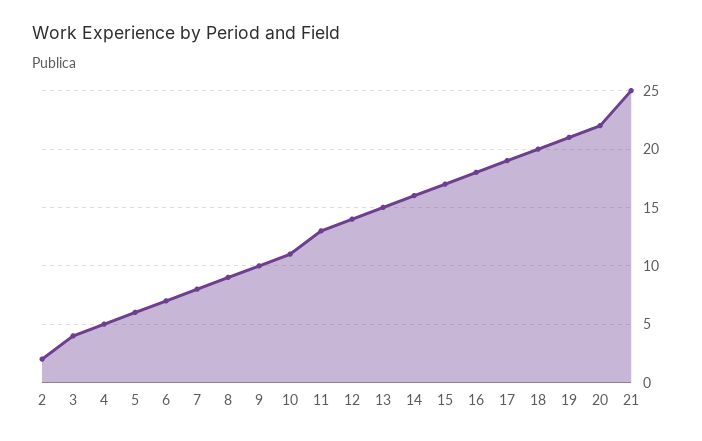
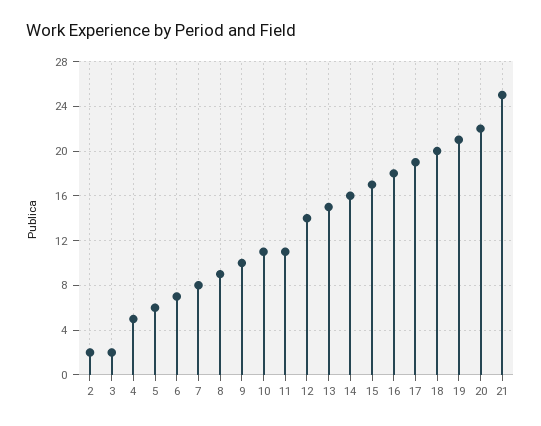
3: 4 -> 2
11: 13 -> 11

